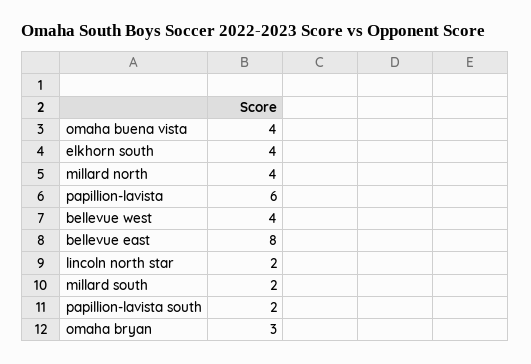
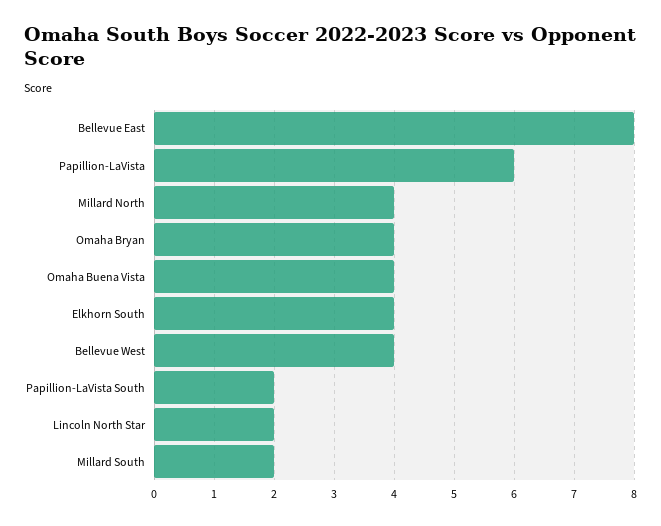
omaha bryan: 3 -> 4

